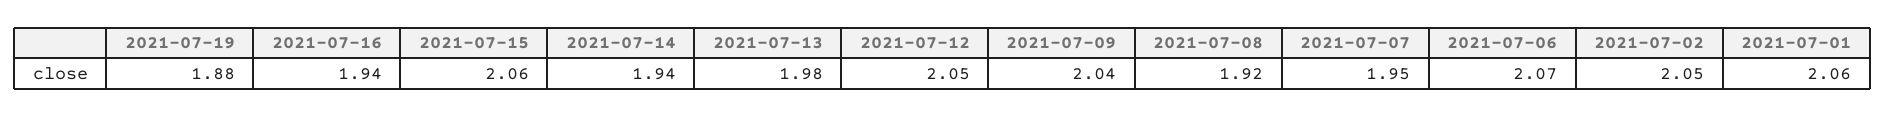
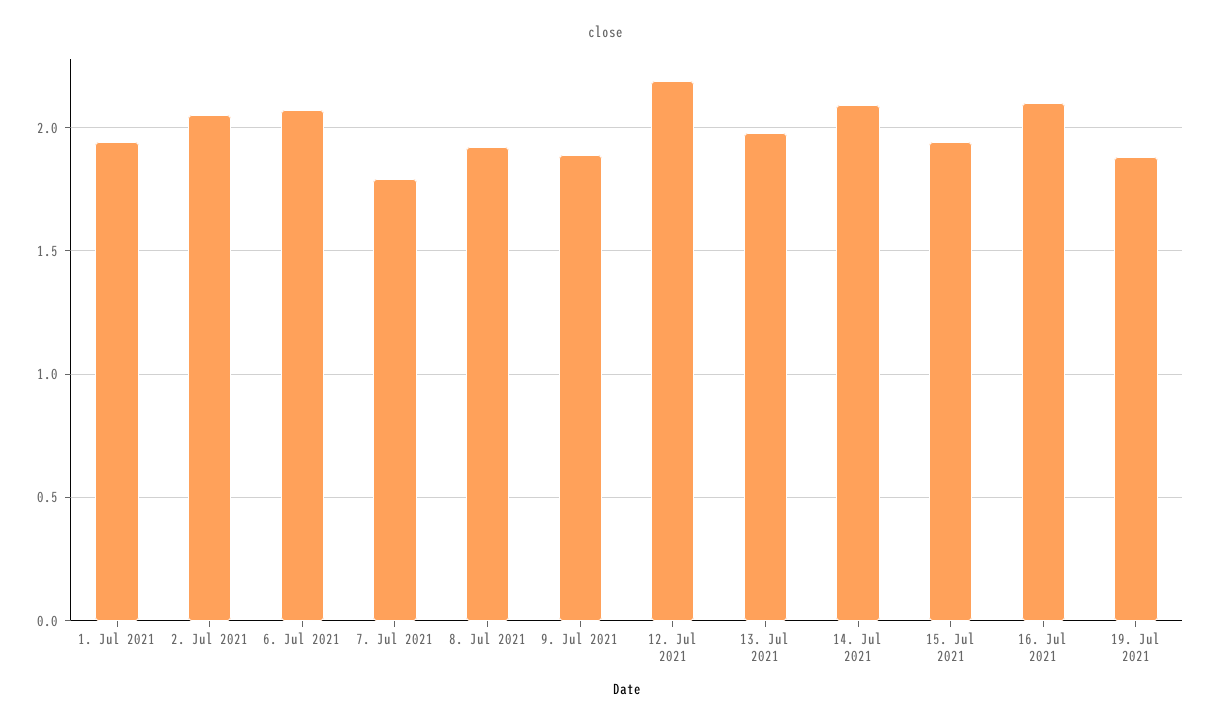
2021-07-16: 1.94 -> 2.1
2021-07-15: 2.06 -> 1.95
2021-07-14: 1.94 -> 2.1
2021-07-12: 2.05 -> 2.2
2021-07-09: 2.04 -> 1.9
2021-07-07: 1.95 -> 1.8
2021-07-01: 2.06 -> 1.95

